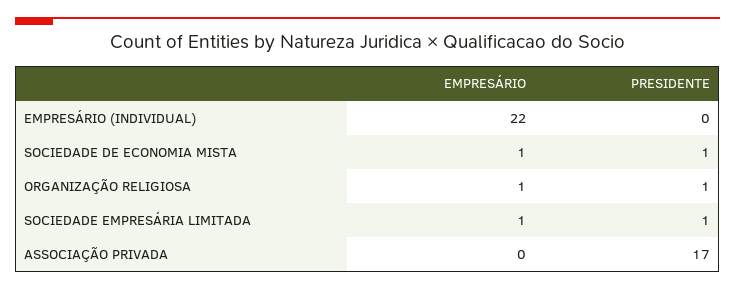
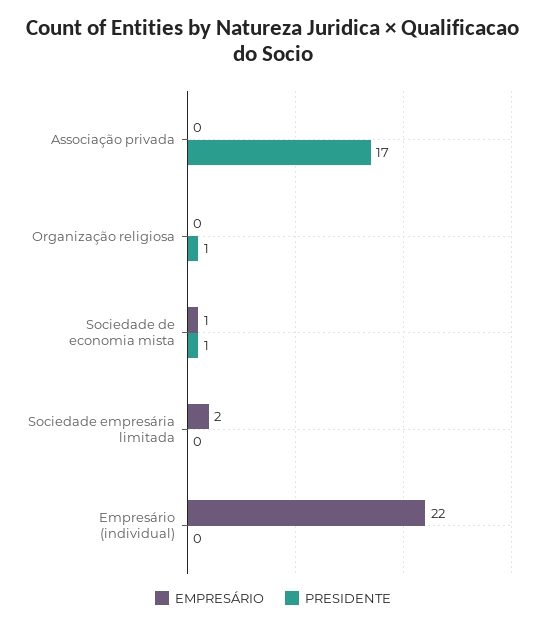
EMPRESÁRIO, ORGANIZAÇÃO RELIGIOSA: 1 -> 0
EMPRESÁRIO, SOCIEDADE EMPRESÁRIA LIMITADA: 1 -> 2
PRESIDENTE, SOCIEDADE EMPRESÁRIA LIMITADA: 1 -> 0

